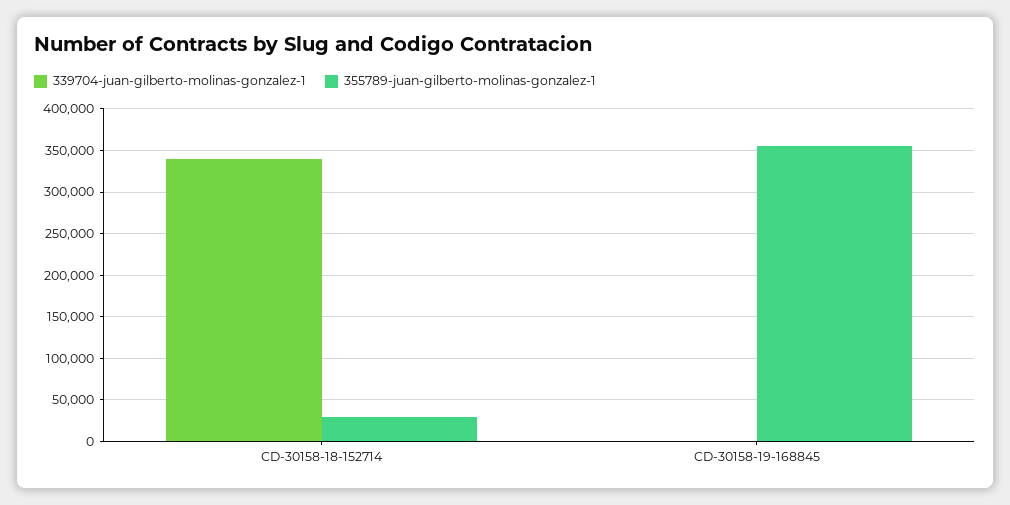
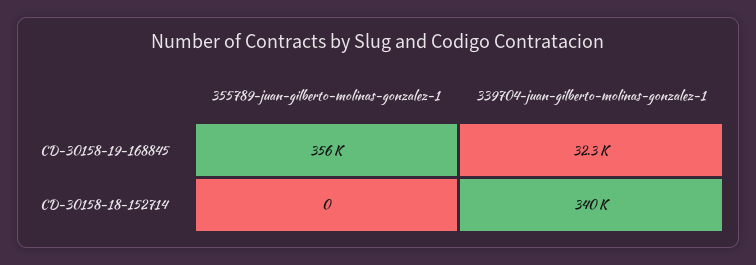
355789-juan-gilberto-molinas-gonzalez-1, CD-30158-18-152714: 30000 -> 0
339704-juan-gilberto-molinas-gonzalez-1, CD-30158-19-168845: 0 -> 32300

